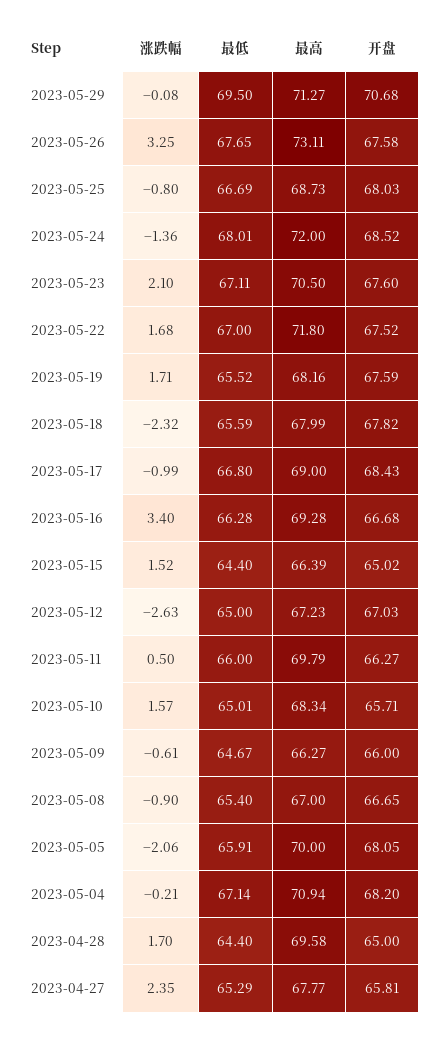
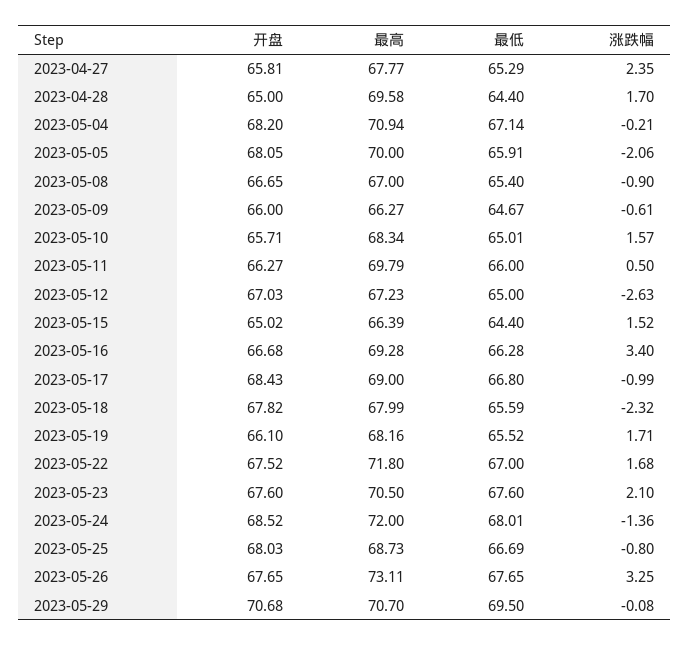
最高, 2023-05-29: 71.27 -> 70.7
开盘, 2023-05-26: 67.58 -> 67.65
最低, 2023-05-23: 67.11 -> 67.6
开盘, 2023-05-19: 67.59 -> 66.1

